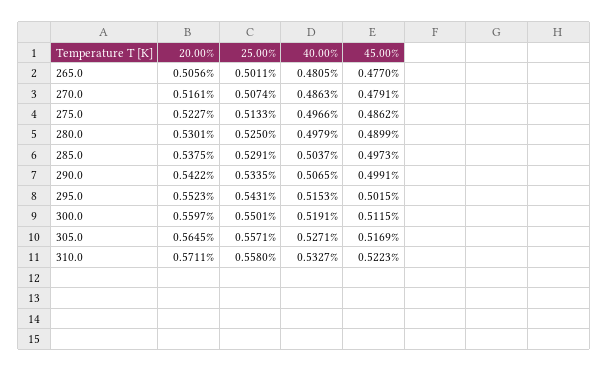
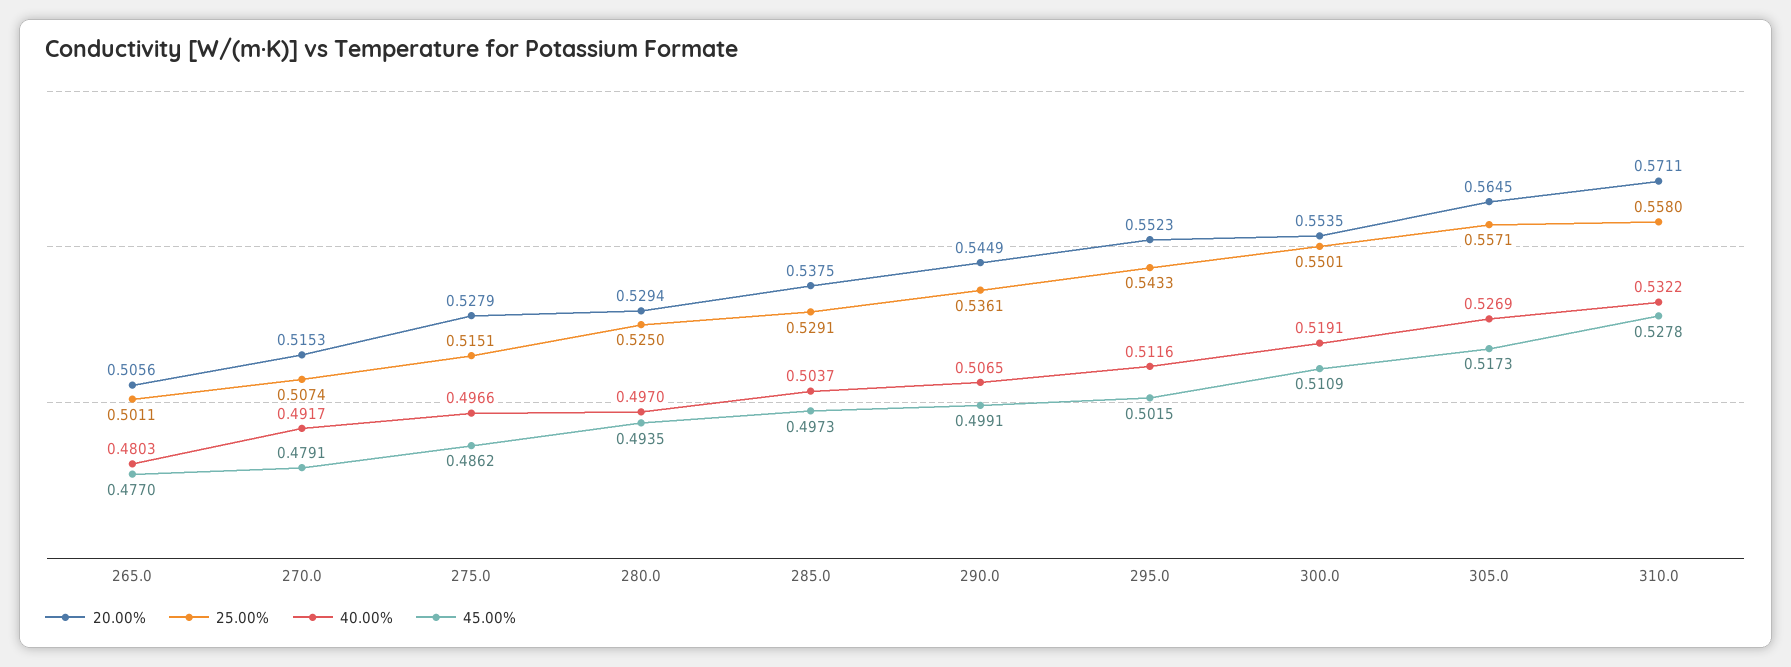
40.00%, 265.0: 0.4805 -> 0.4803
20.00%, 270.0: 0.5161 -> 0.5153
40.00%, 270.0: 0.4863 -> 0.4917
20.00%, 275.0: 0.5227 -> 0.5279
25.00%, 275.0: 0.5133 -> 0.5151
20.00%, 280.0: 0.5301 -> 0.5294
40.00%, 280.0: 0.4979 -> 0.497
45.00%, 280.0: 0.4899 -> 0.4935
20.00%, 290.0: 0.5422 -> 0.5449
25.00%, 290.0: 0.5335 -> 0.5361
25.00%, 295.0: 0.5431 -> 0.5433
40.00%, 295.0: 0.5153 -> 0.5116
20.00%, 300.0: 0.5597 -> 0.5535
45.00%, 300.0: 0.5115 -> 0.5109
40.00%, 305.0: 0.5271 -> 0.5269
45.00%, 305.0: 0.5169 -> 0.5173
40.00%, 310.0: 0.5327 -> 0.5322
45.00%, 310.0: 0.5223 -> 0.5278

